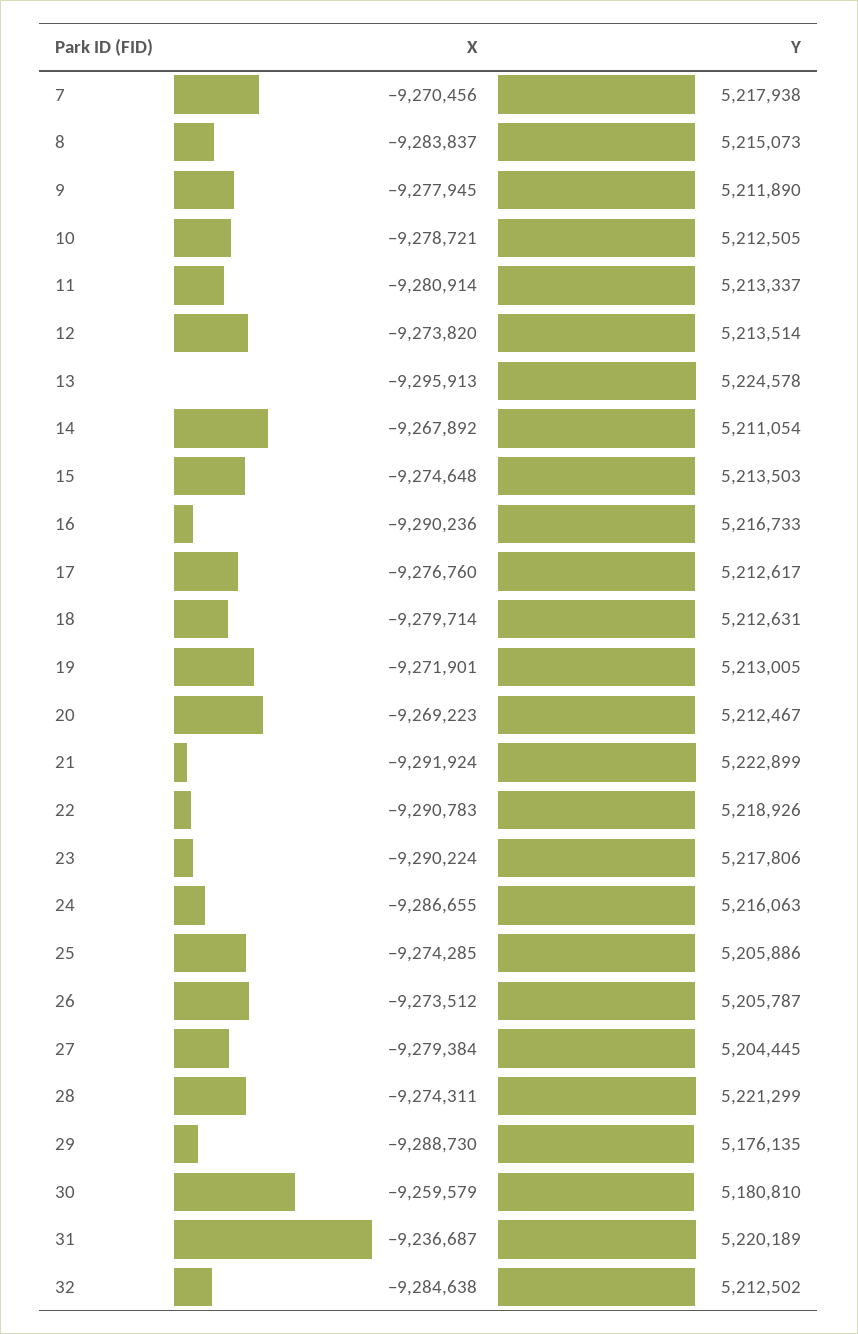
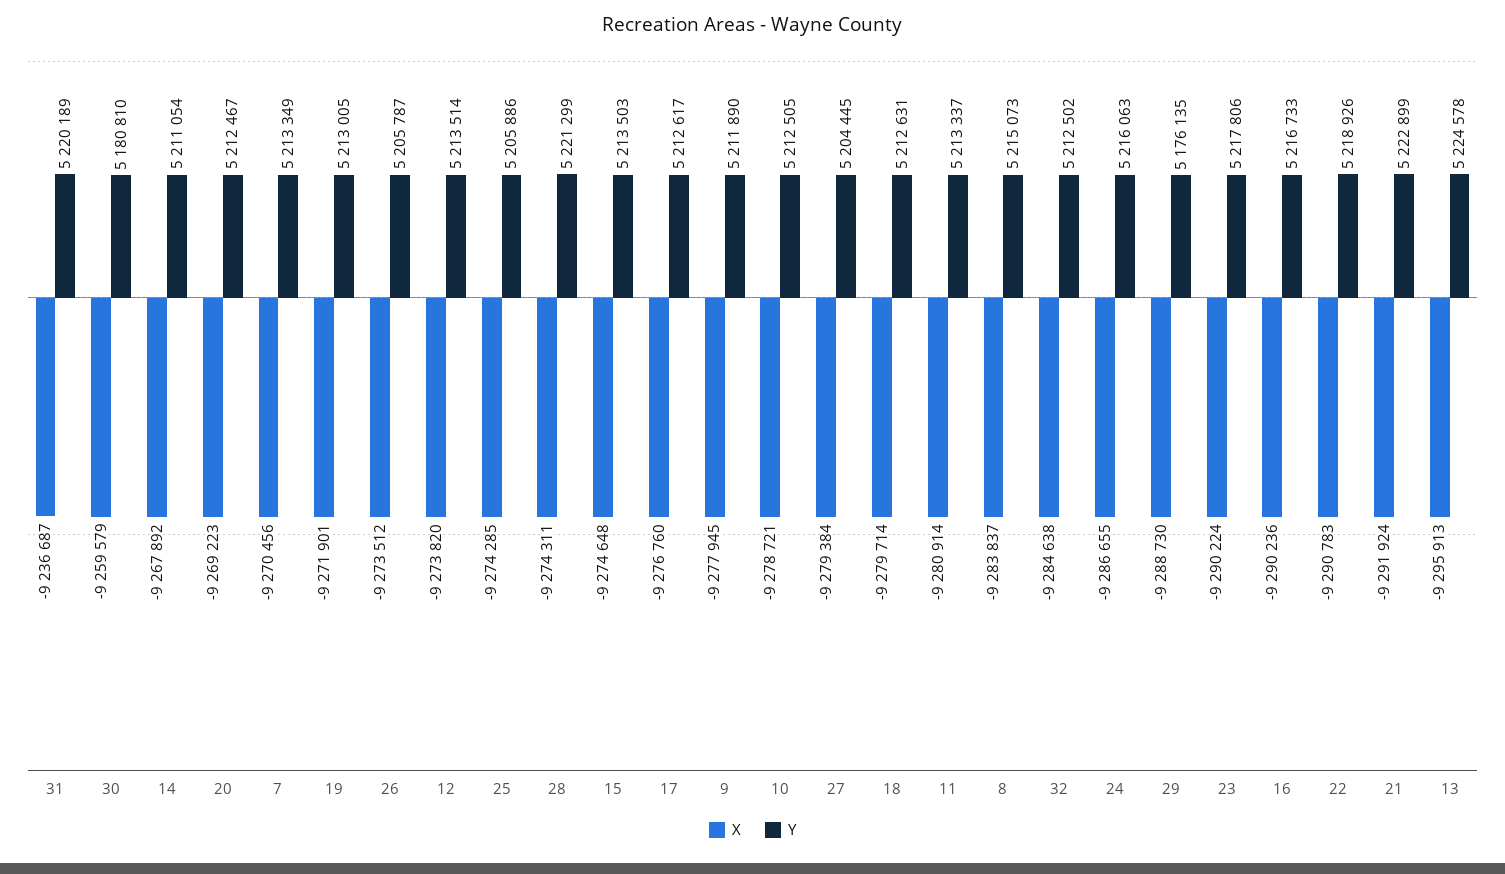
Y, 7: 5217938 -> 5213349

